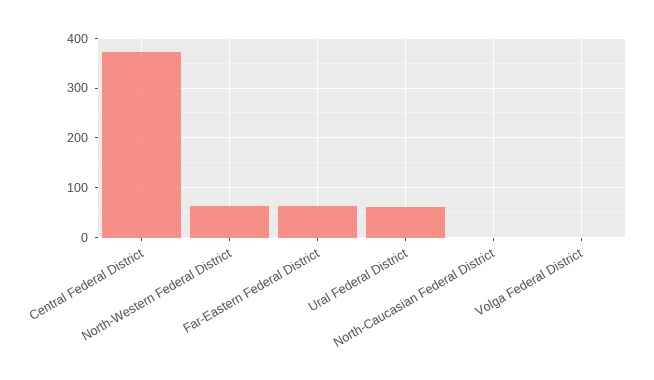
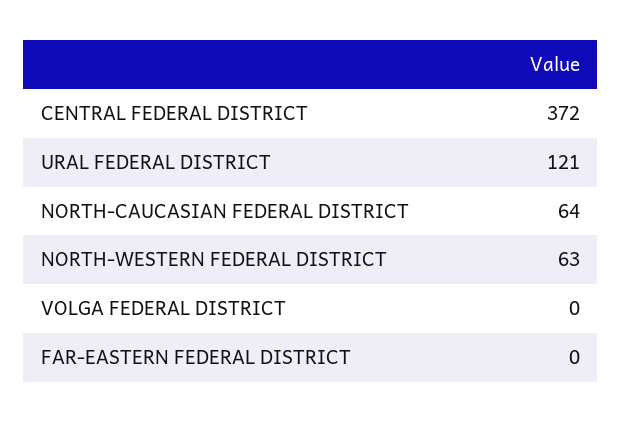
Far-Eastern Federal District: 60 -> 0
Ural Federal District: 60 -> 121
North-Caucasian Federal District: 0 -> 64

